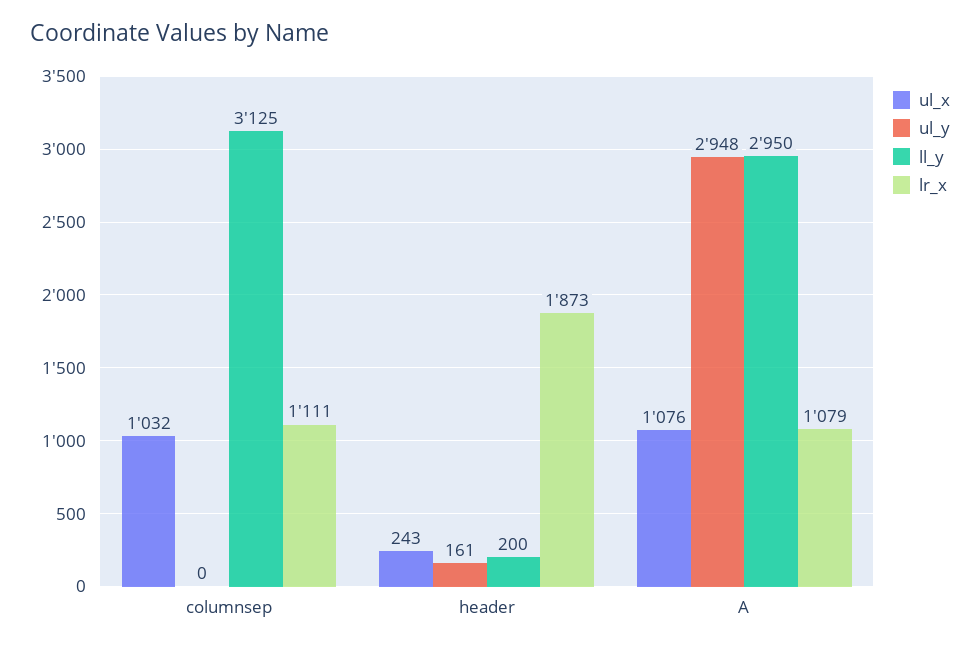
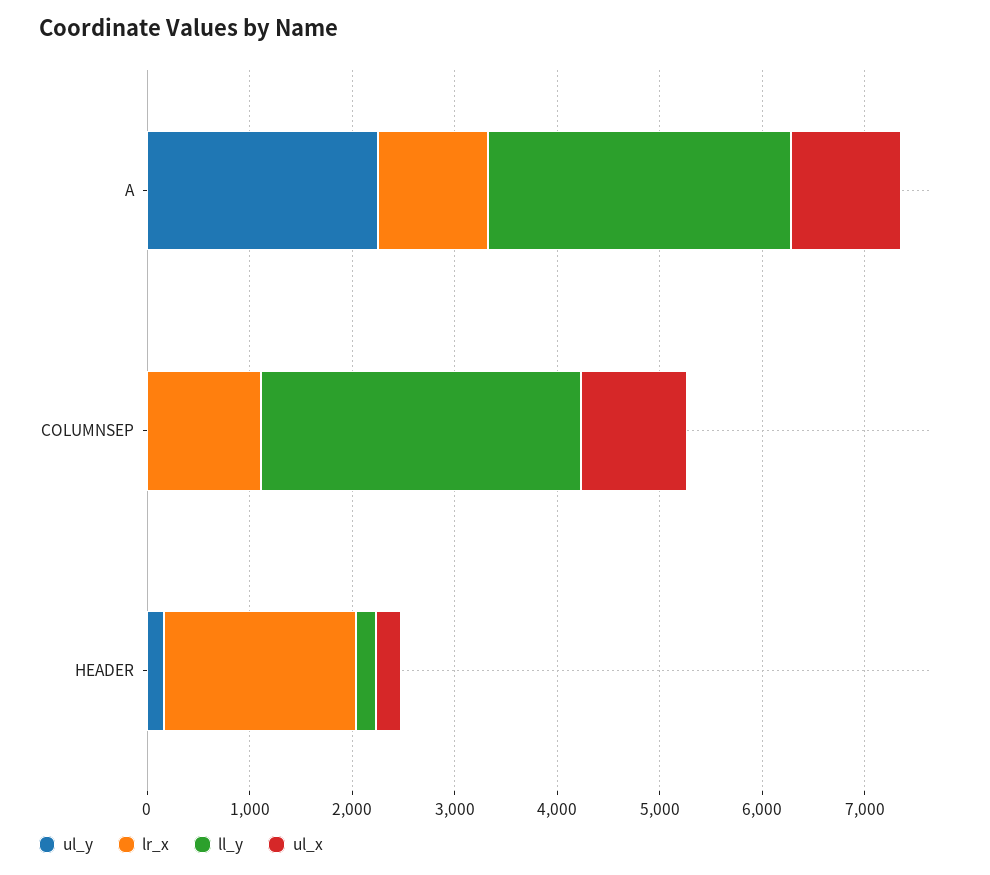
ul_y, A: 2948 -> 2200

